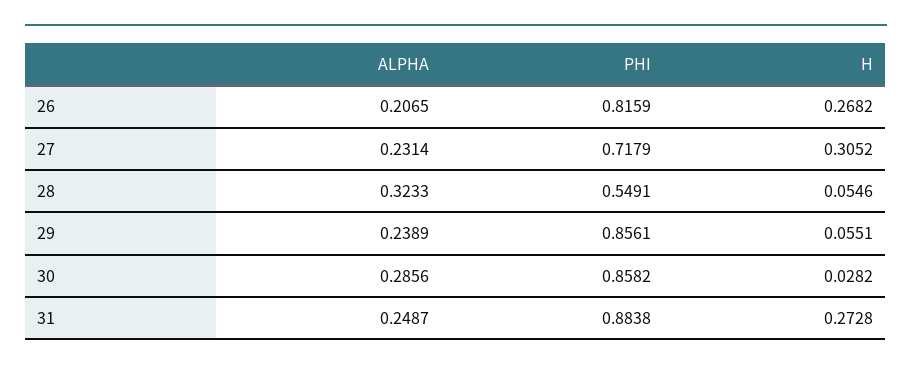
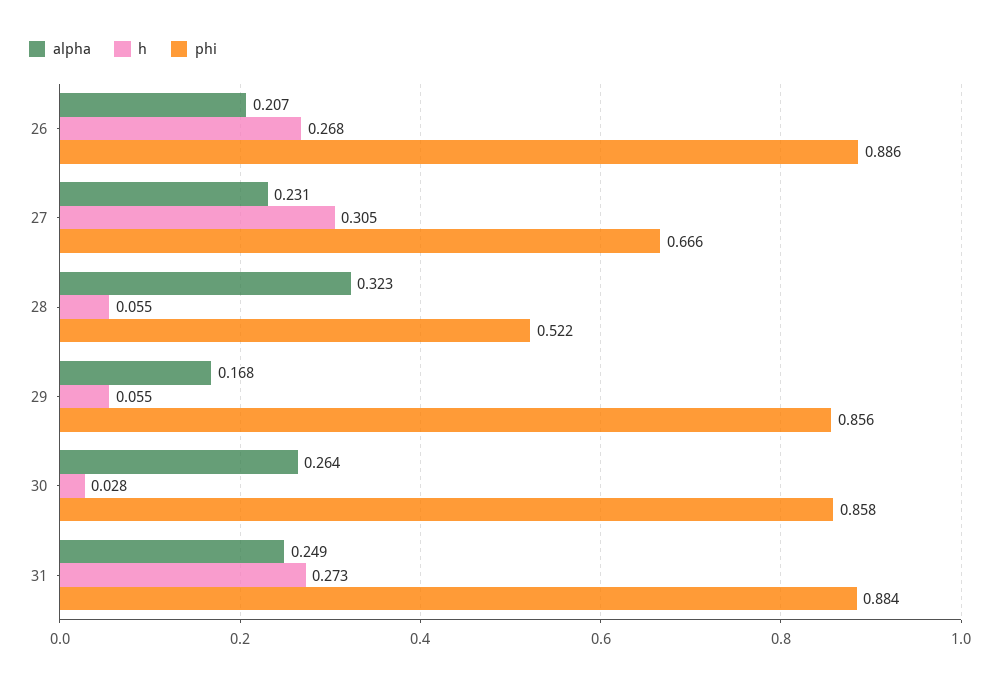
PHI, 26: 0.8159 -> 0.886
PHI, 27: 0.7179 -> 0.666
PHI, 28: 0.5491 -> 0.522
ALPHA, 29: 0.2389 -> 0.168
ALPHA, 30: 0.2856 -> 0.264

